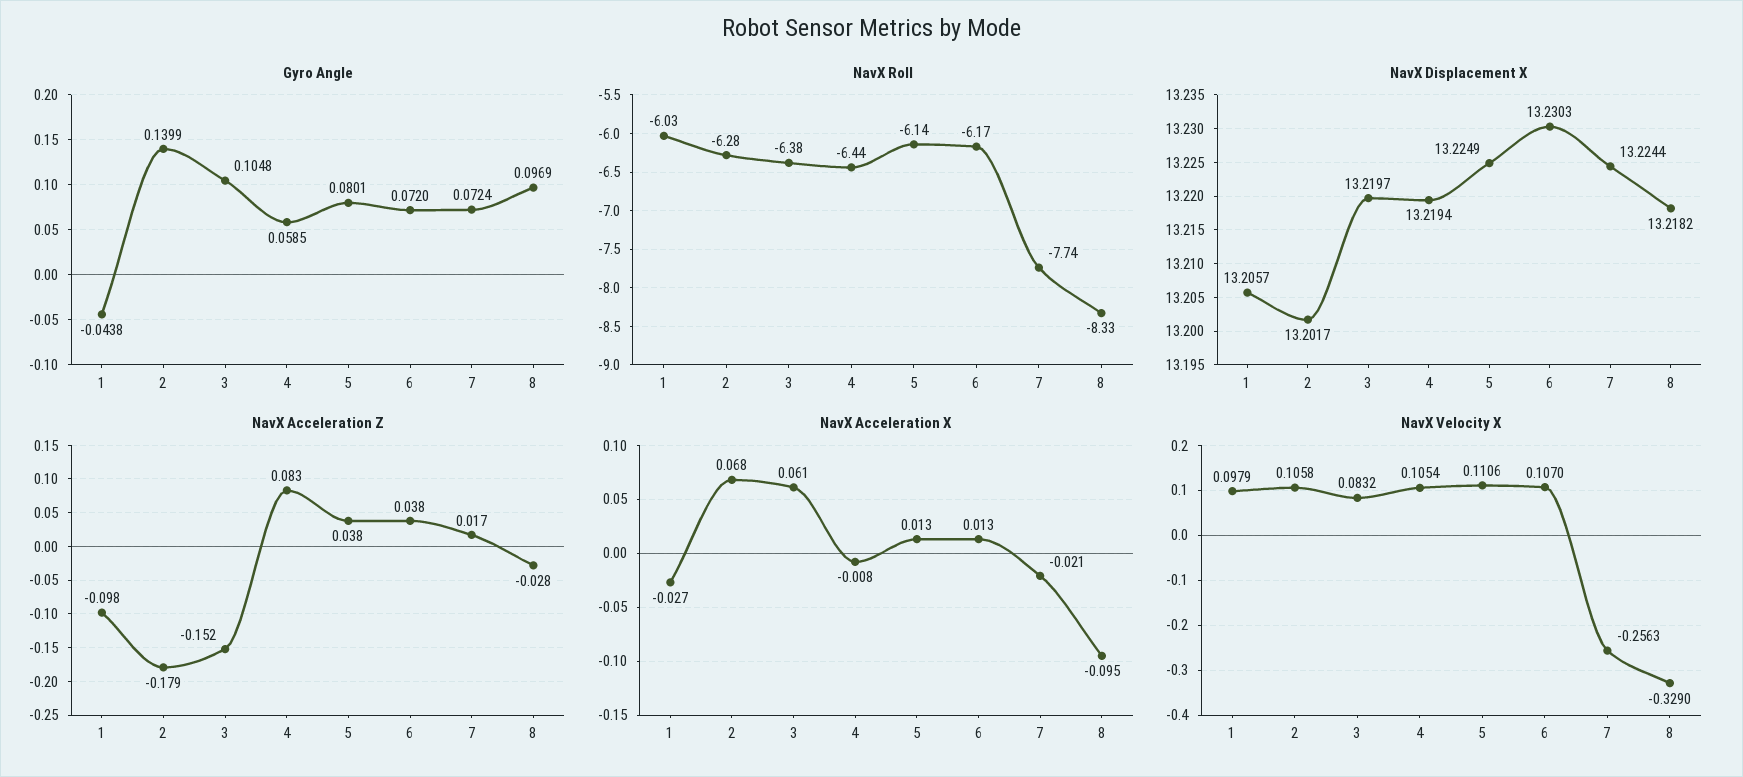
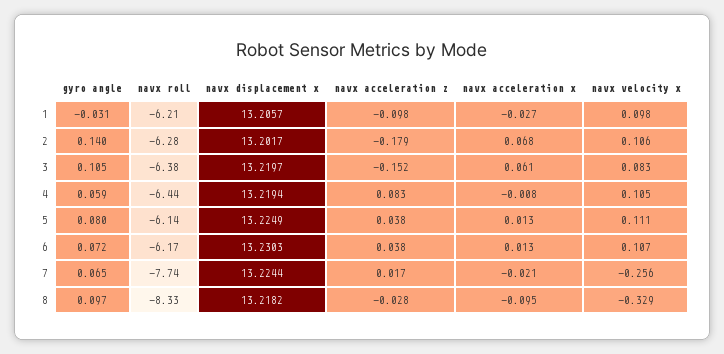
Gyro Angle, 1: -0.0438 -> -0.031
Gyro Angle, 7: 0.0724 -> 0.065
NavX Roll, 1: -6.03 -> -6.21

